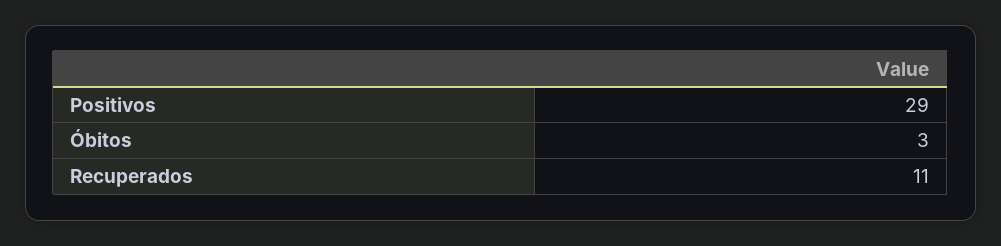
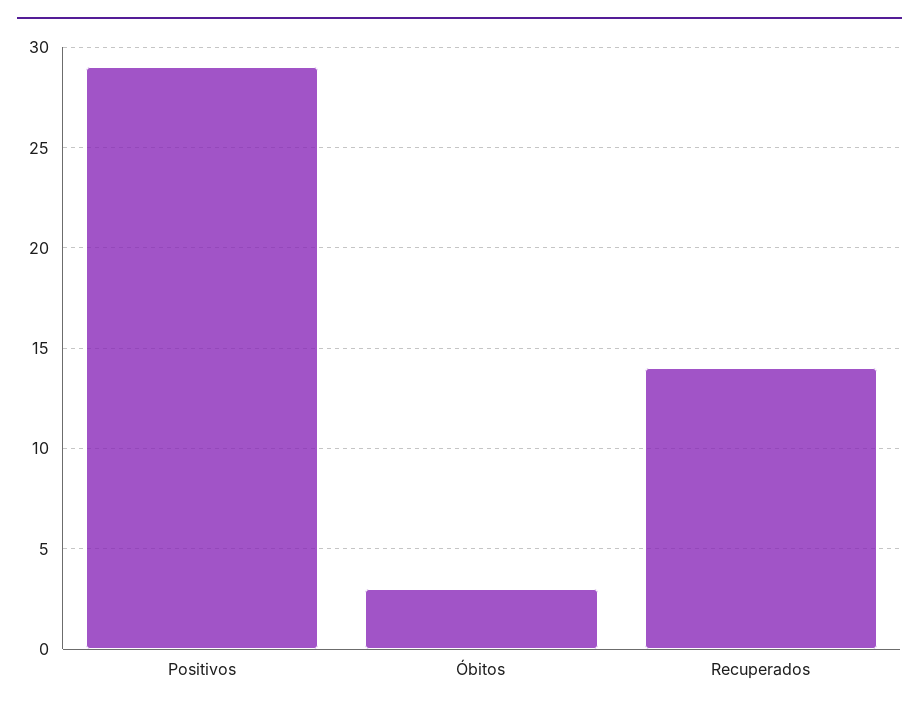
Recuperados: 11 -> 14

